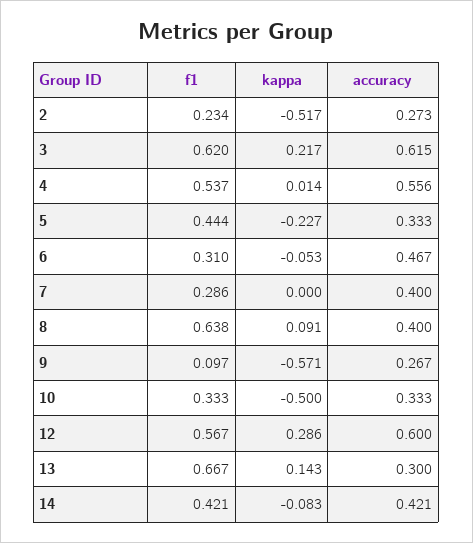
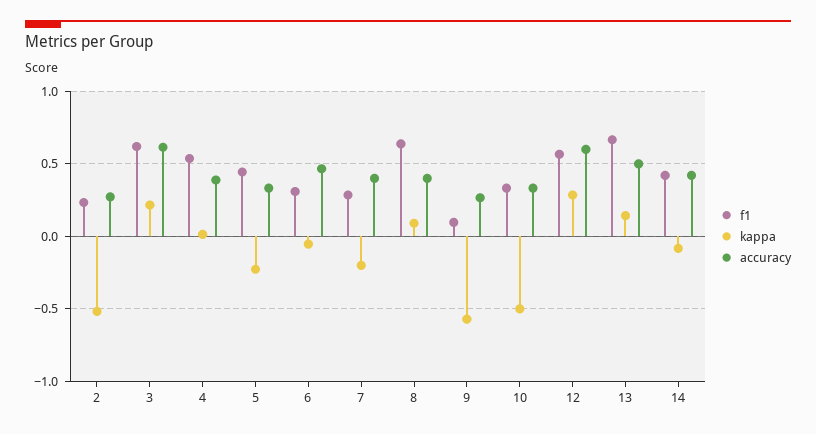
accuracy, 4: 0.556 -> 0.4
kappa, 7: 0 -> -0.2
accuracy, 13: 0.3 -> 0.5

